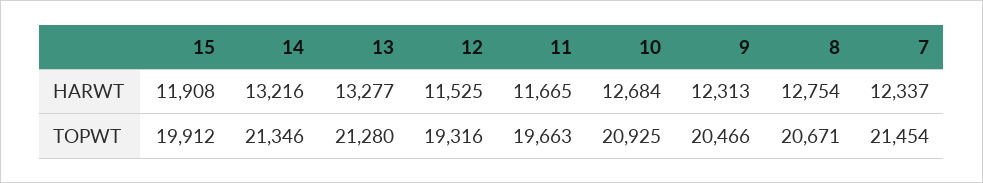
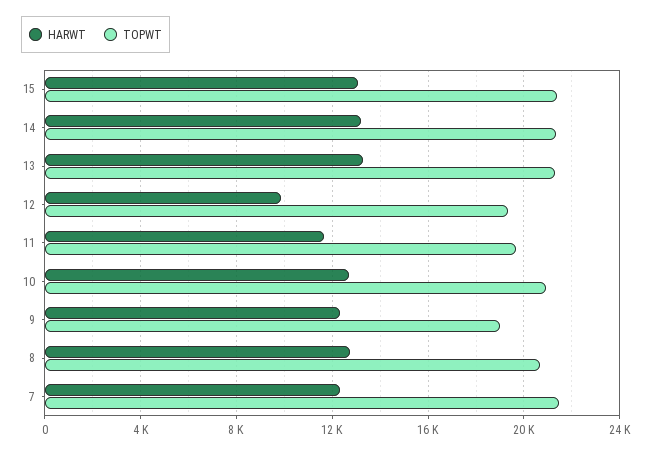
HARWT, 15: 11908 -> 13000
HARWT, 12: 11525 -> 10000
TOPWT, 15: 19912 -> 21500
TOPWT, 9: 20466 -> 19000

